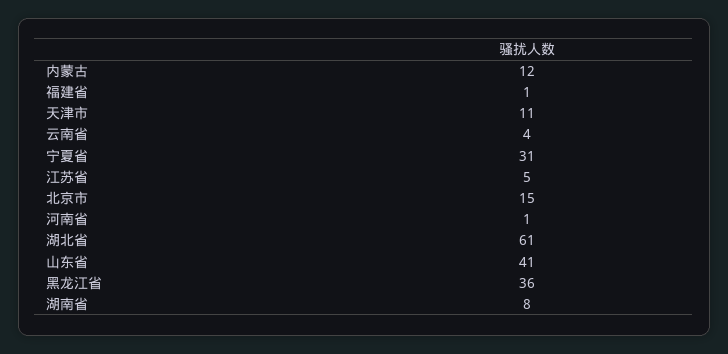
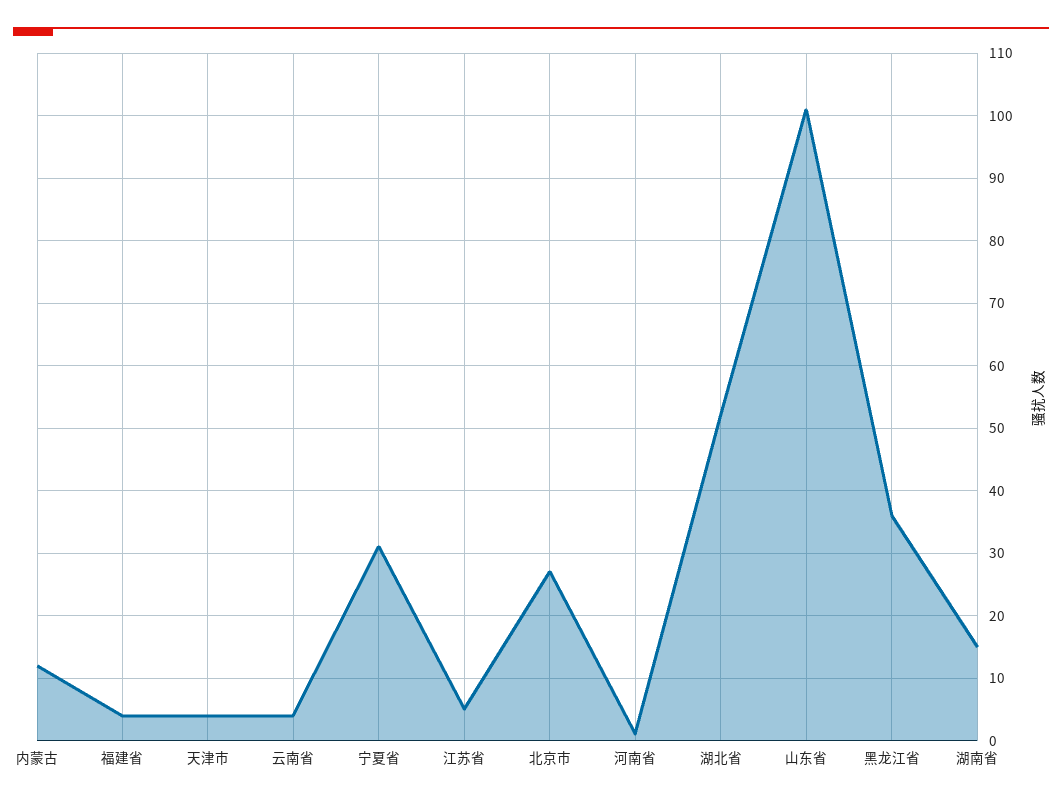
福建省: 1 -> 4
天津市: 11 -> 4
北京市: 15 -> 27
湖北省: 61 -> 52
山东省: 41 -> 101
湖南省: 8 -> 15

